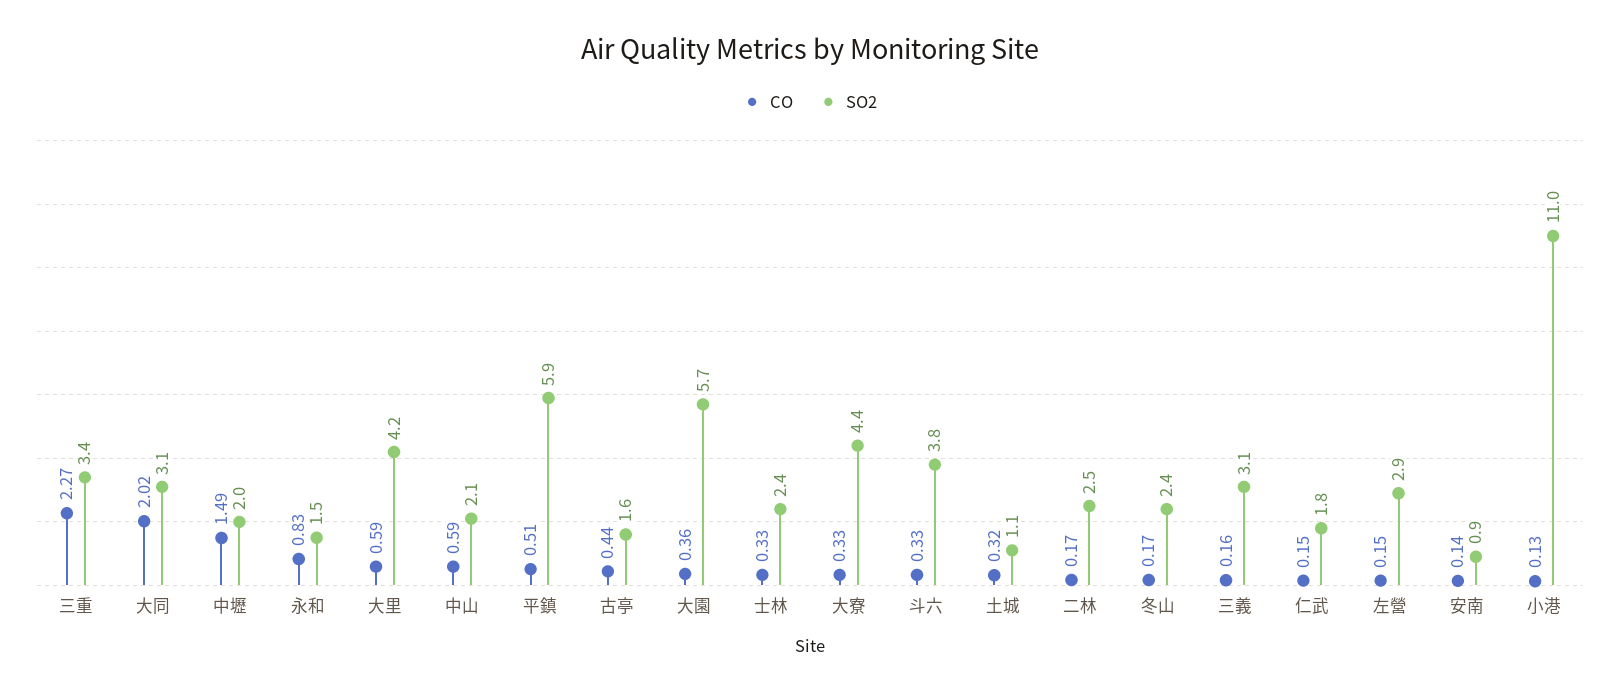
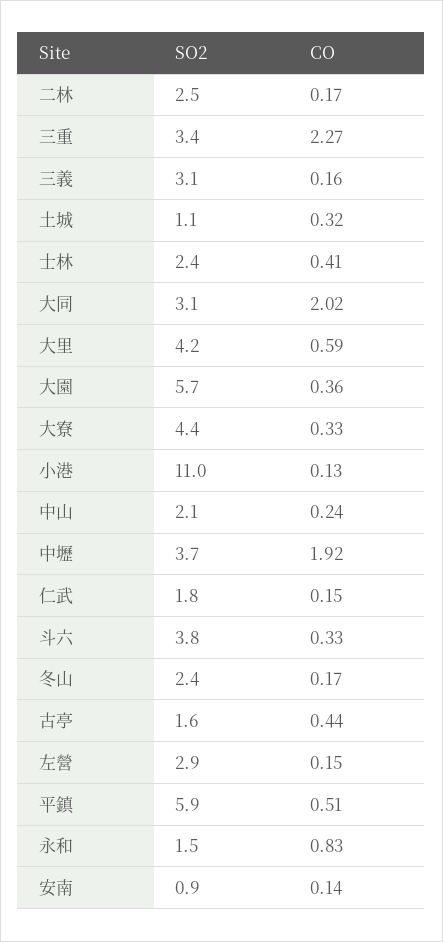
CO, 中壢: 1.49 -> 1.92
SO2, 中壢: 2 -> 3.7
CO, 中山: 0.59 -> 0.24
CO, 士林: 0.33 -> 0.41

